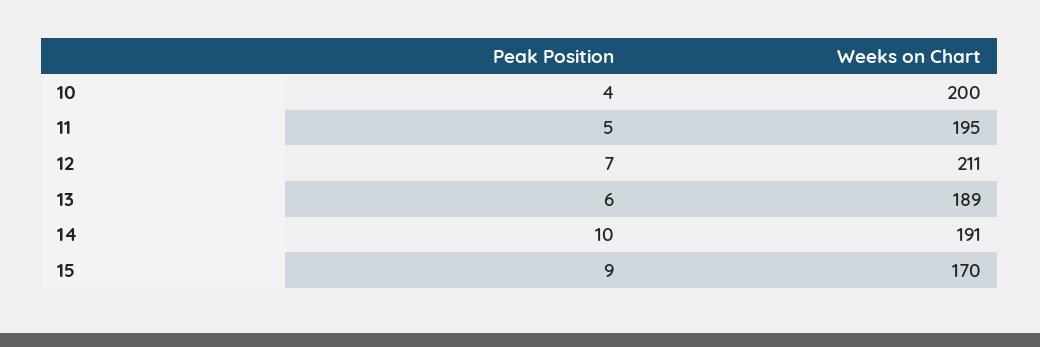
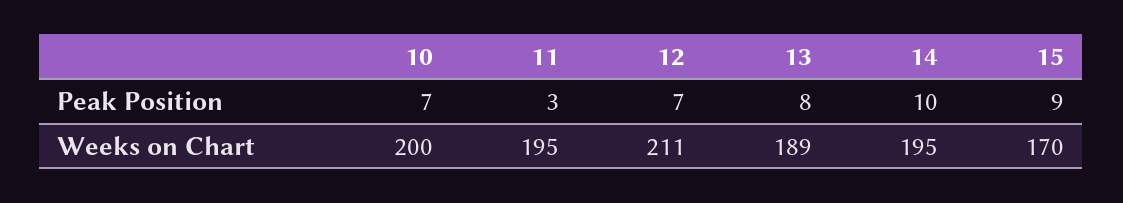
Peak Position, 10: 4 -> 7
Peak Position, 11: 5 -> 3
Peak Position, 13: 6 -> 8
Weeks on Chart, 14: 191 -> 195

